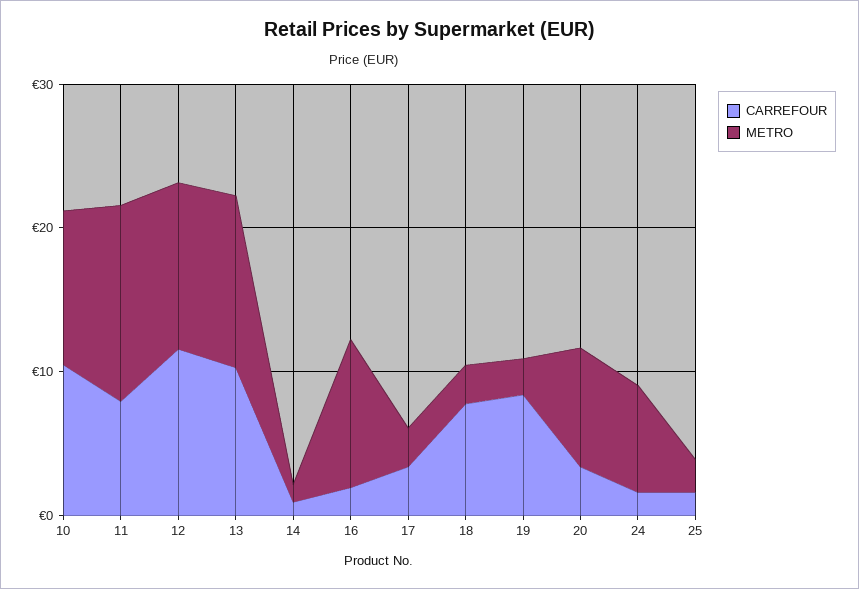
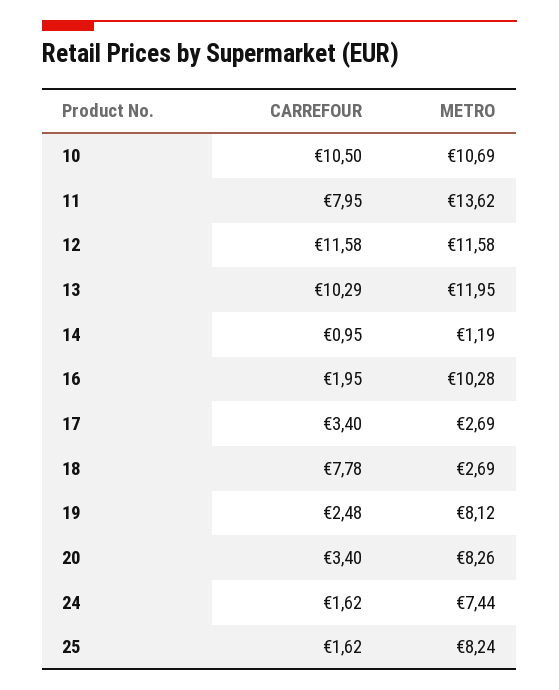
CARREFOUR, 19: 8 -> 2.48
METRO, 19: 2 -> 8.12
METRO, 25: 2 -> 8.24

